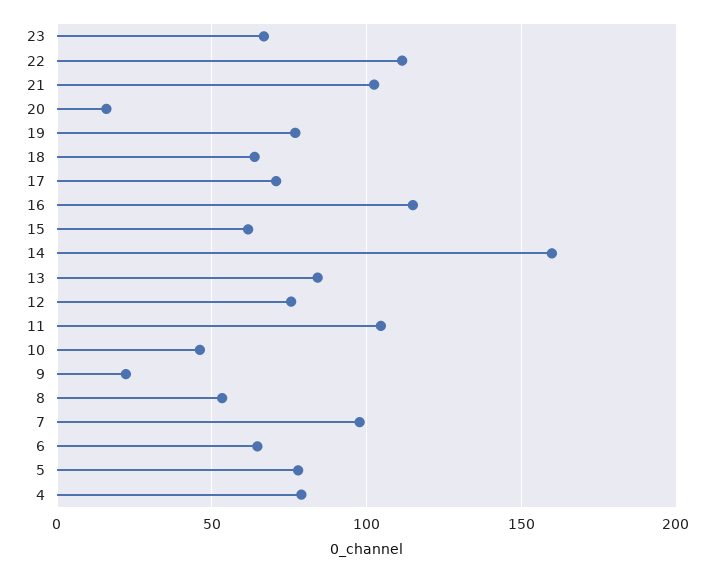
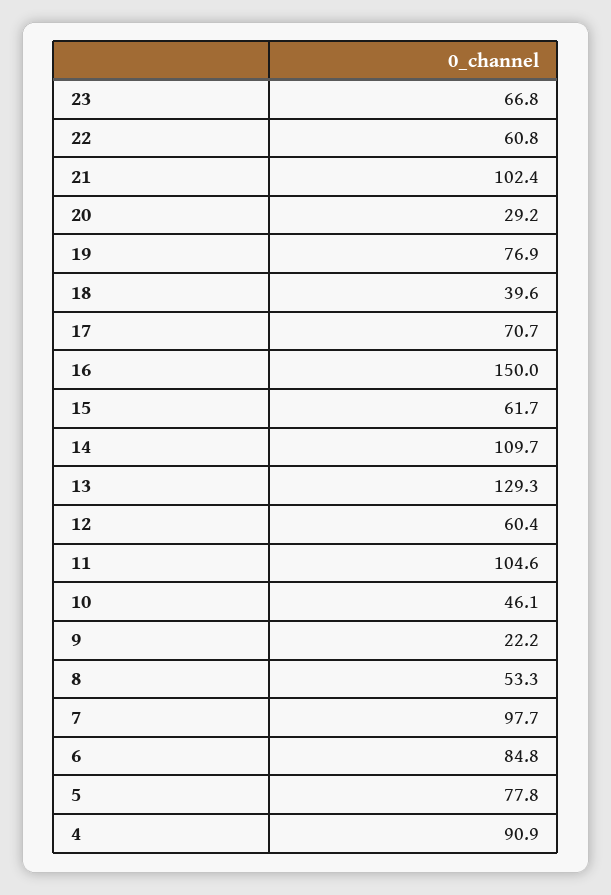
22: 110 -> 60.8
20: 15 -> 29.2
18: 65 -> 39.6
16: 115 -> 150
14: 160 -> 109.7
13: 85 -> 129.3
12: 75 -> 60.4
6: 65 -> 84.8
4: 80 -> 90.9

